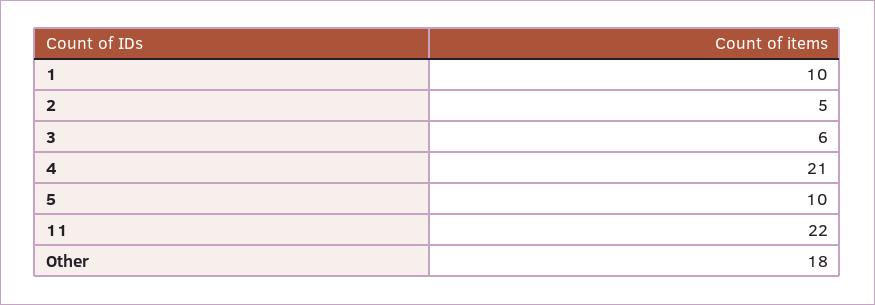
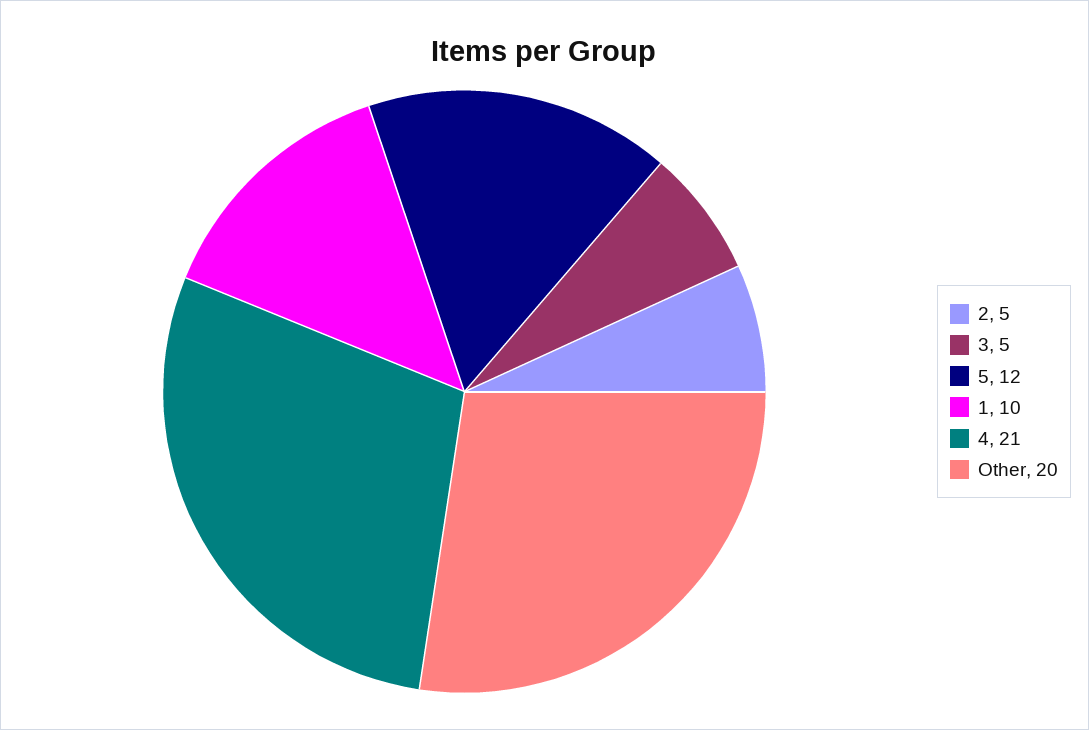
3: 6 -> 5
5: 10 -> 12
11: 22 -> none
Other: 18 -> 20

